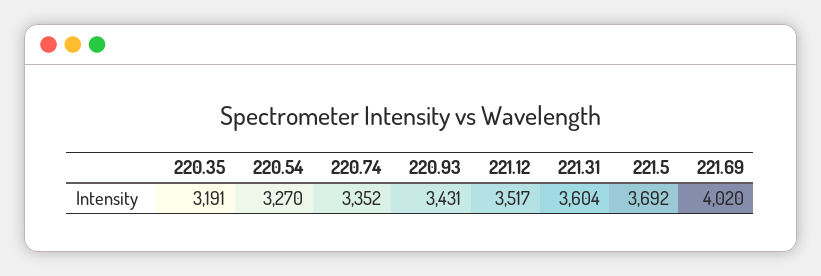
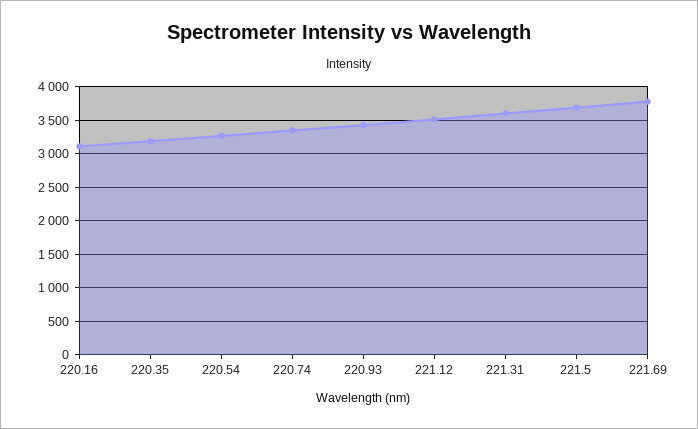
221.69: 4020 -> 3800
220.16: none -> 3100

